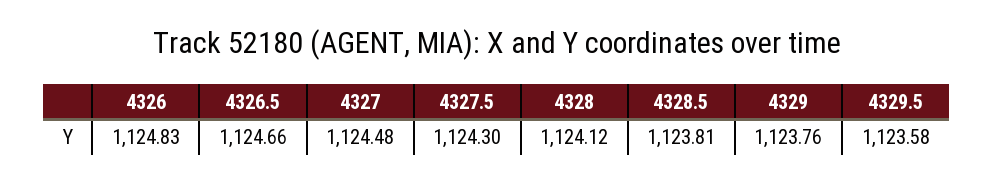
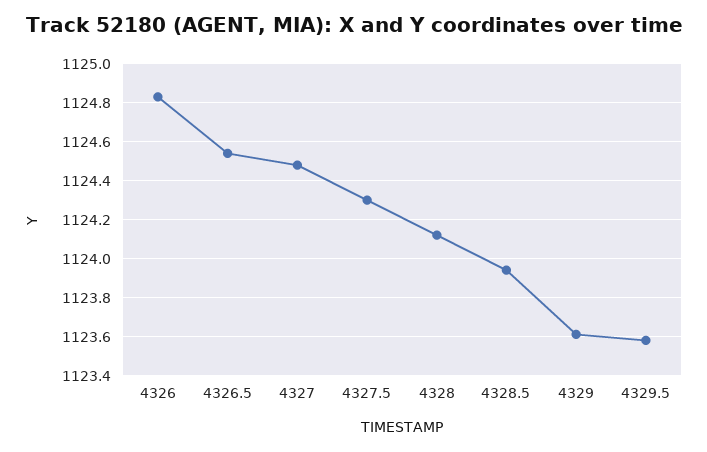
4326.5: 1124.66 -> 1124.55
4328.5: 1123.81 -> 1123.95
4329: 1123.76 -> 1123.6

